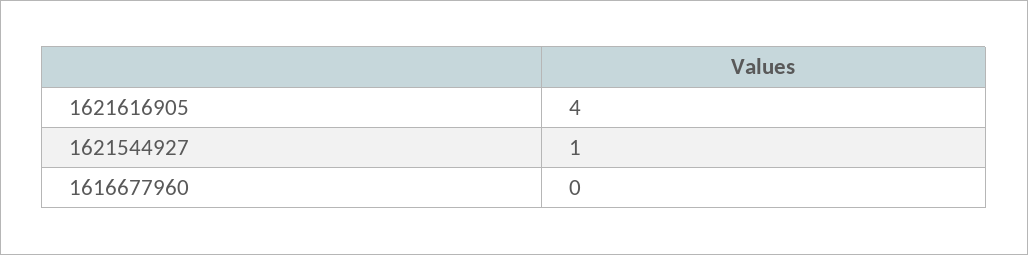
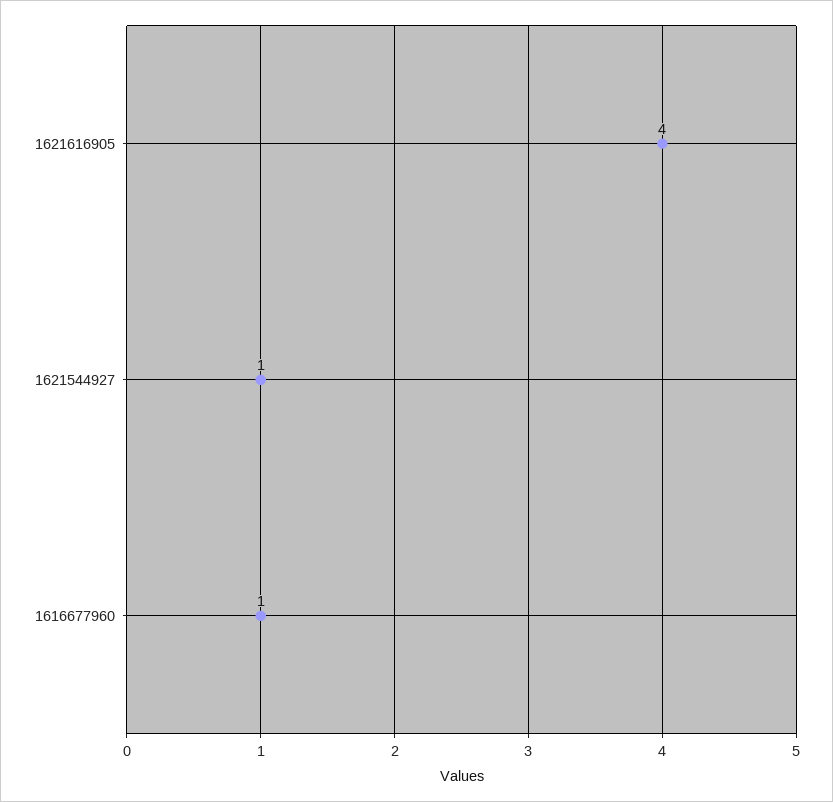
1616677960: 0 -> 1

